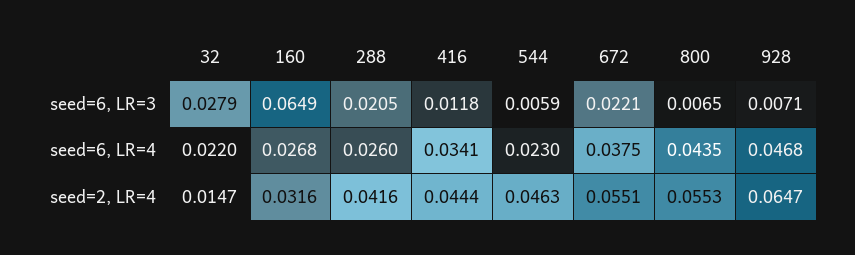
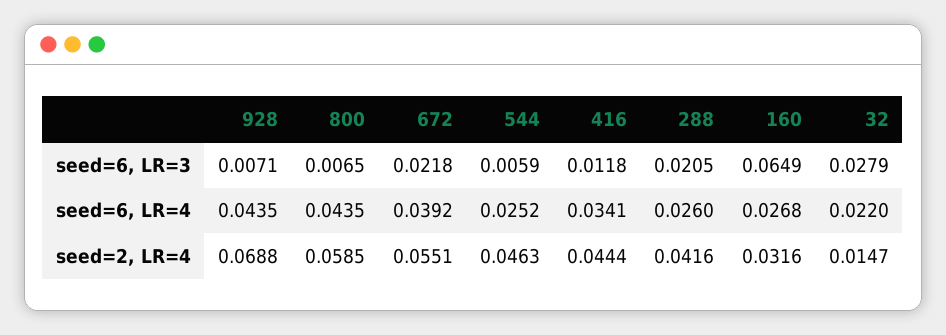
672, seed=6, LR=3: 0.0221 -> 0.0218
544, seed=6, LR=4: 0.023 -> 0.0252
672, seed=6, LR=4: 0.0375 -> 0.0392
928, seed=6, LR=4: 0.0468 -> 0.0435
800, seed=2, LR=4: 0.0553 -> 0.0585
928, seed=2, LR=4: 0.0647 -> 0.0688

